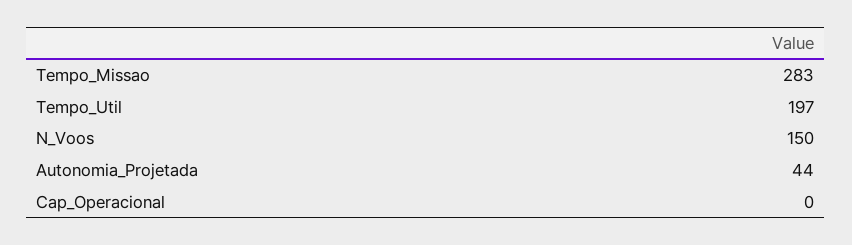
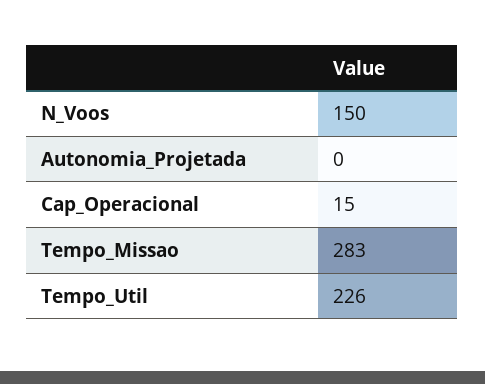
Tempo_Util: 197 -> 226
Autonomia_Projetada: 44 -> 0
Cap_Operacional: 0 -> 15

